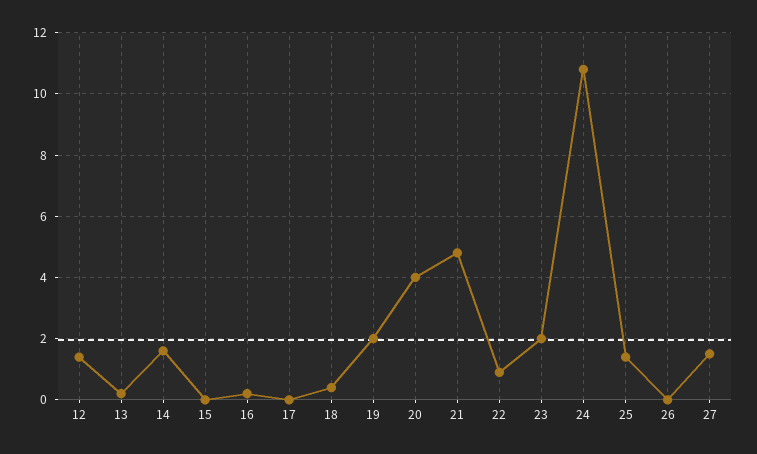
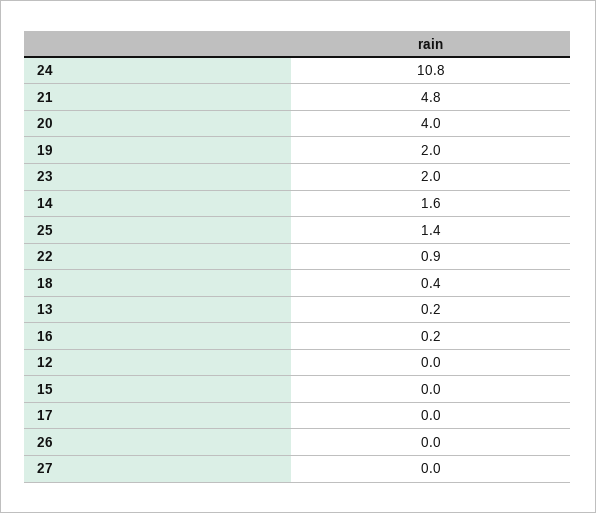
12: 1.5 -> 0
27: 1.5 -> 0

